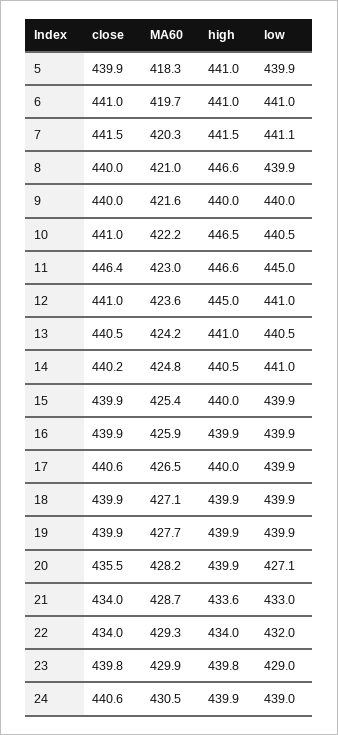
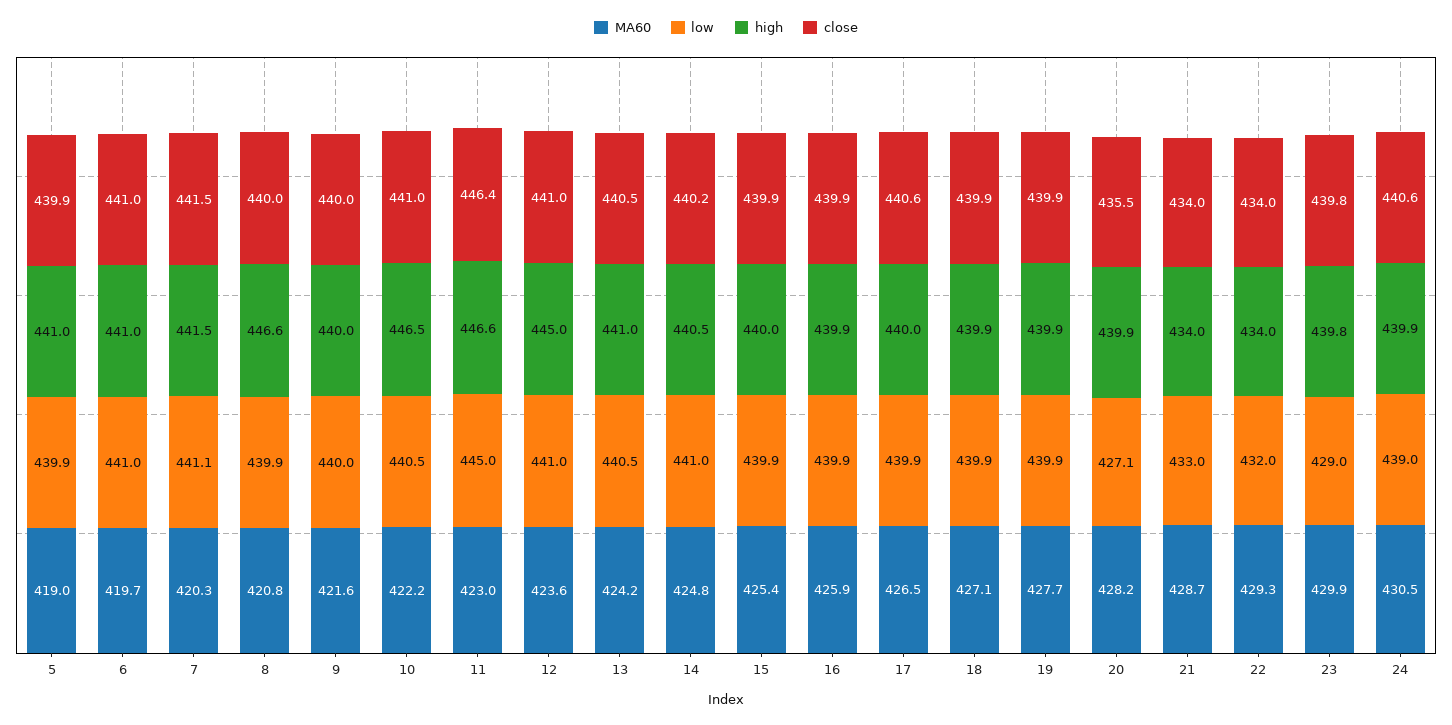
MA60, 5: 418.3 -> 419
MA60, 8: 421 -> 420.8
high, 21: 433.6 -> 434

